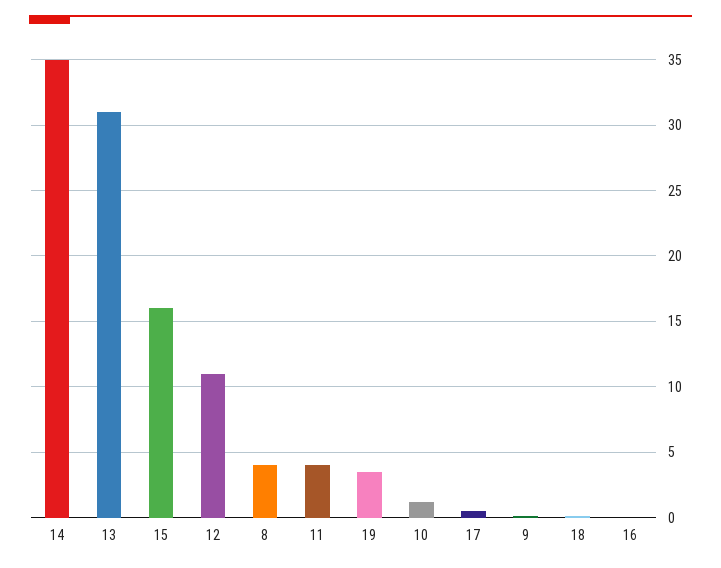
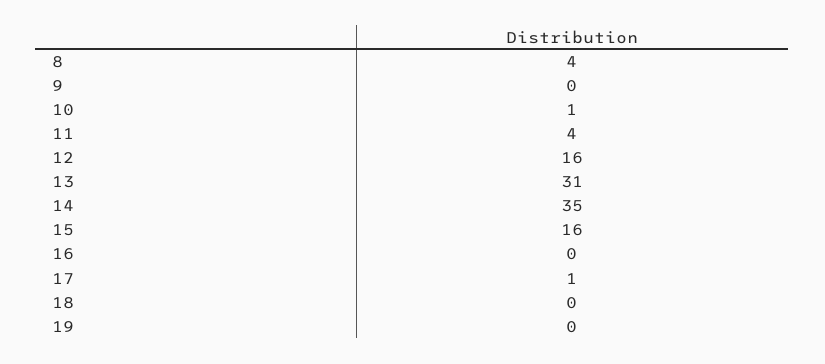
12: 11 -> 16
19: 3.5 -> 0

